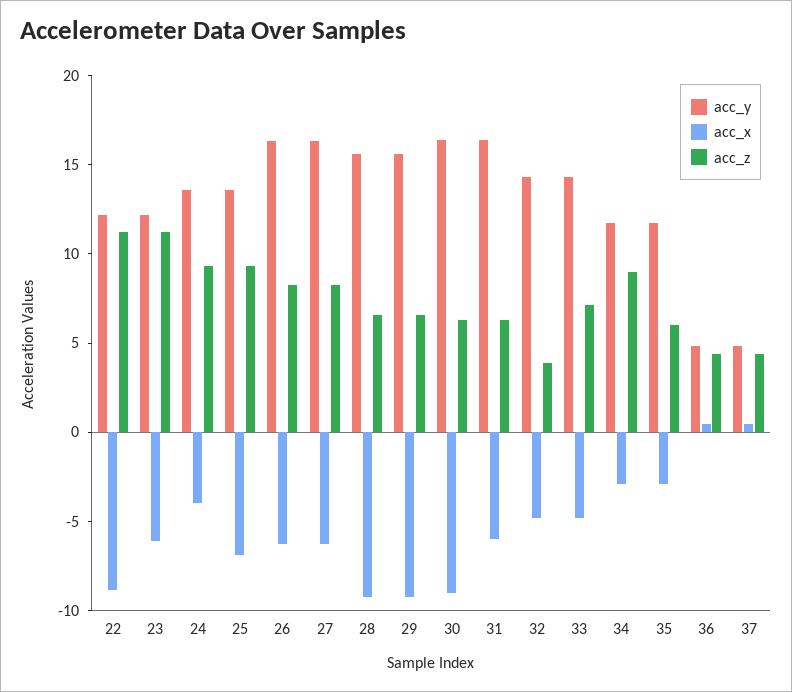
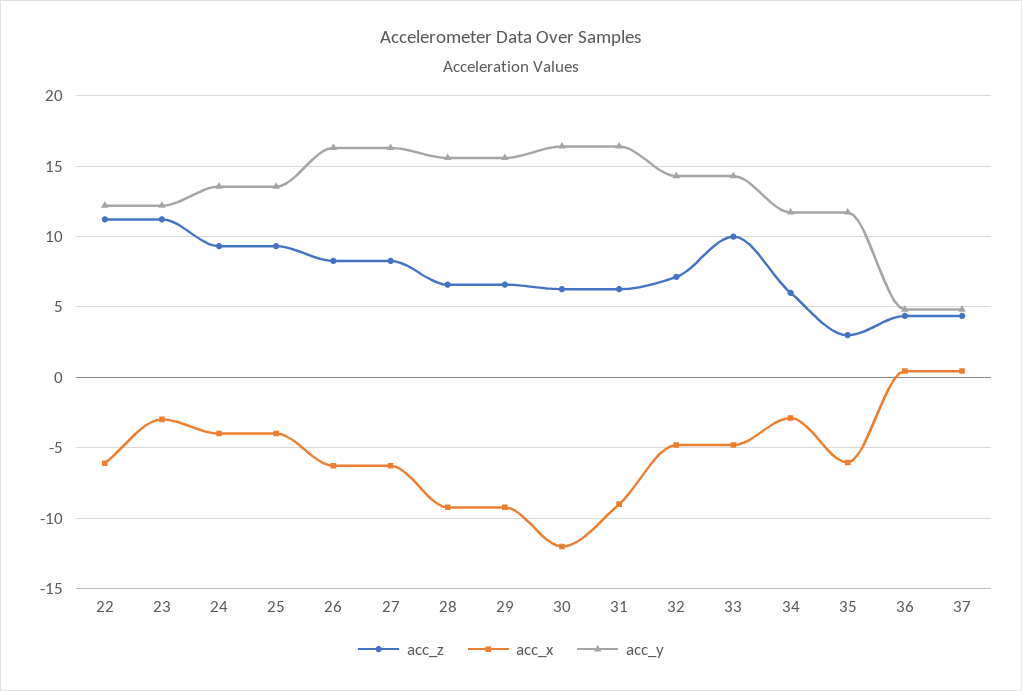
acc_x, 22: -9 -> -6
acc_x, 23: -6 -> -3
acc_x, 25: -7 -> -4
acc_x, 30: -9 -> -12
acc_x, 31: -6 -> -9
acc_z, 32: 4 -> 7
acc_z, 33: 7 -> 10
acc_z, 34: 9 -> 6
acc_x, 35: -3 -> -6
acc_z, 35: 6 -> 3

